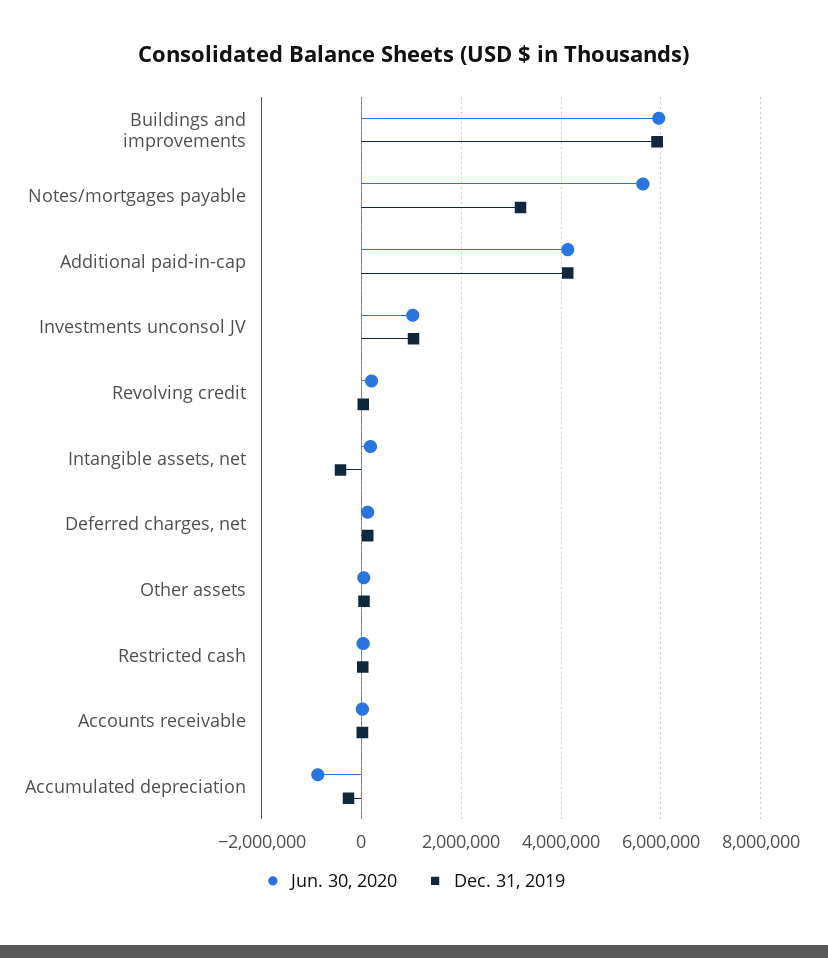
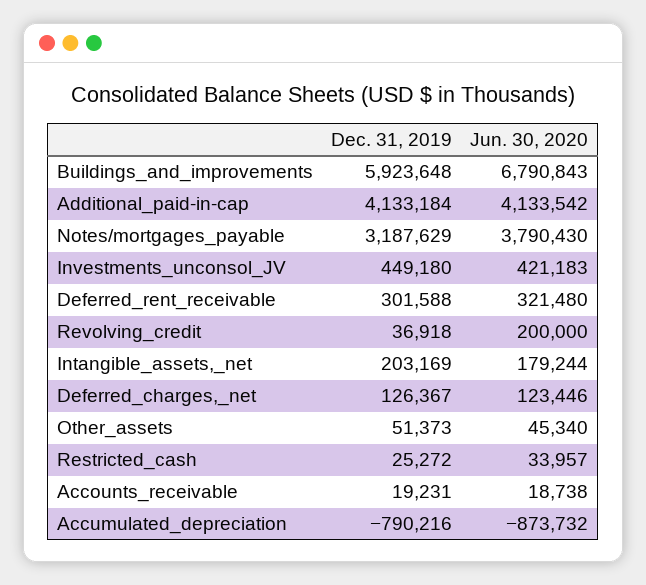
Jun. 30, 2020, Buildings and improvements: 6000000 -> 6790843
Jun. 30, 2020, Notes/mortgages payable: 5600000 -> 3790430
Jun. 30, 2020, Investments unconsol JV: 1000000 -> 421183
Dec. 31, 2019, Investments unconsol JV: 1000000 -> 449180
Dec. 31, 2019, Intangible assets, net: -400000 -> 203169
Dec. 31, 2019, Accumulated depreciation: -200000 -> -790216
Dec. 31, 2019, Deferred_rent_receivable: none -> 301588
Jun. 30, 2020, Deferred_rent_receivable: none -> 321480

